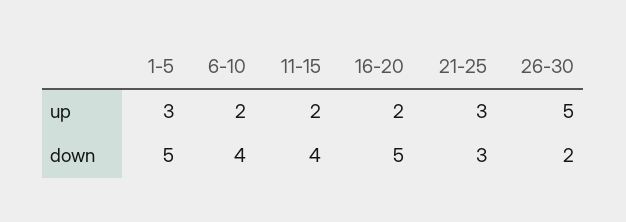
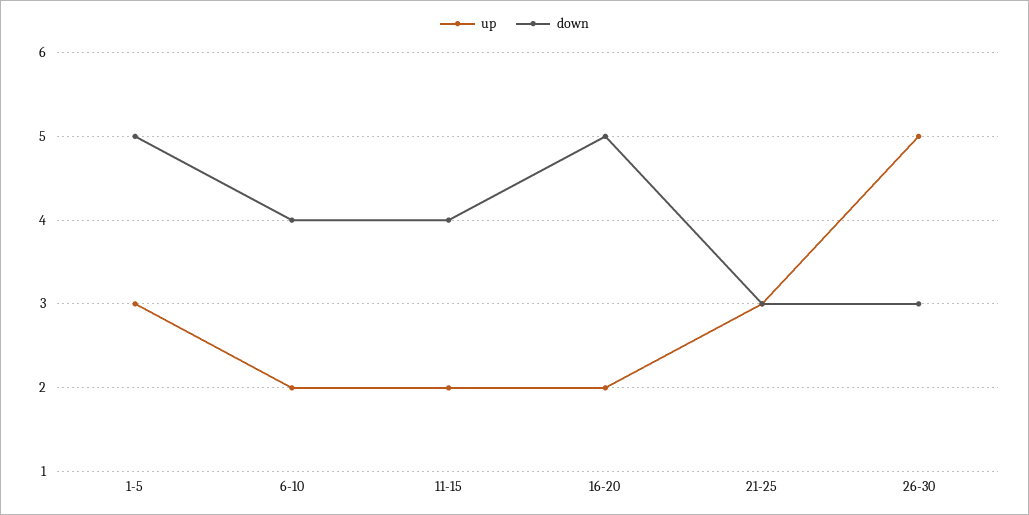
down, 26-30: 2 -> 3

